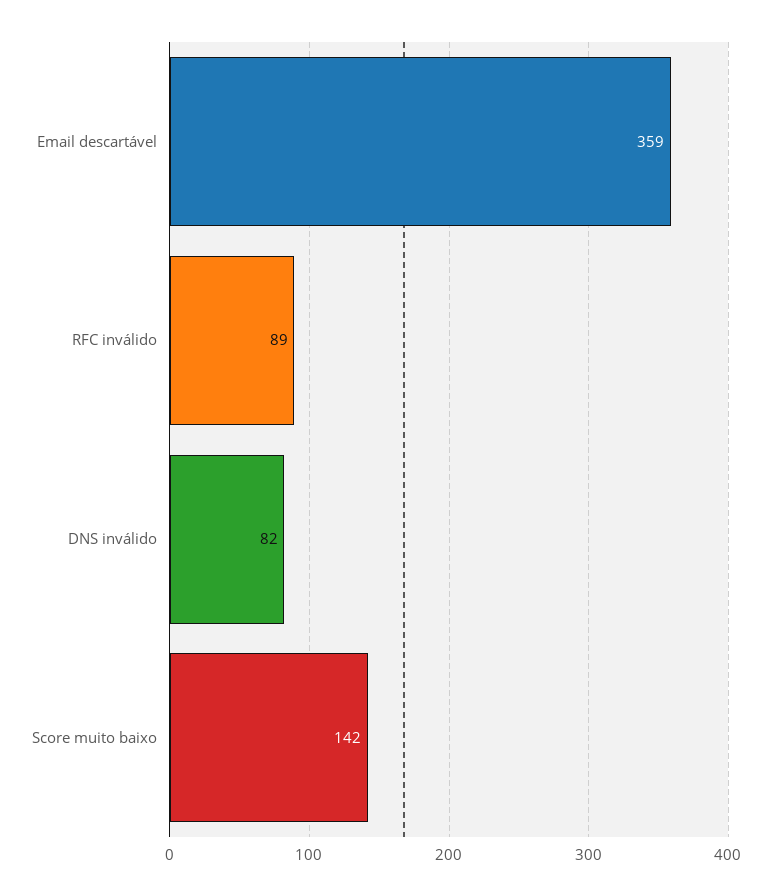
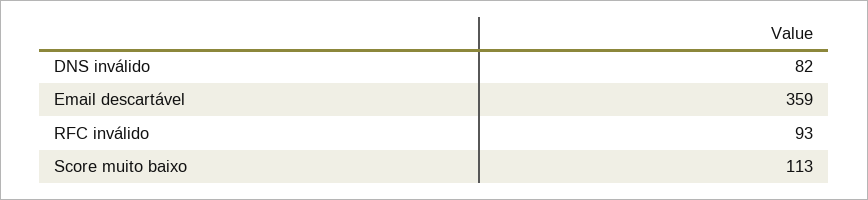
RFC inválido: 89 -> 93
Score muito baixo: 142 -> 113

